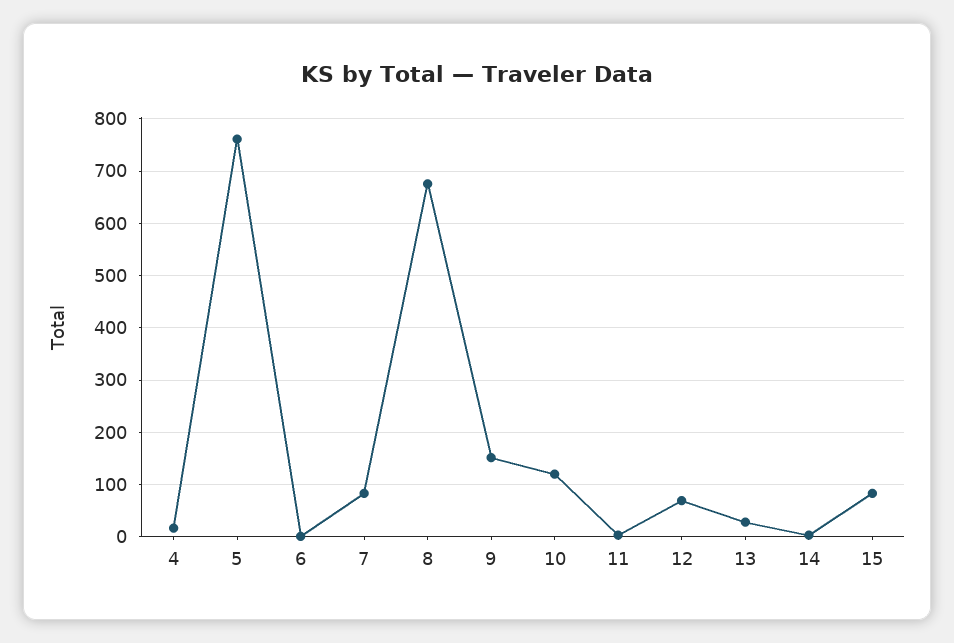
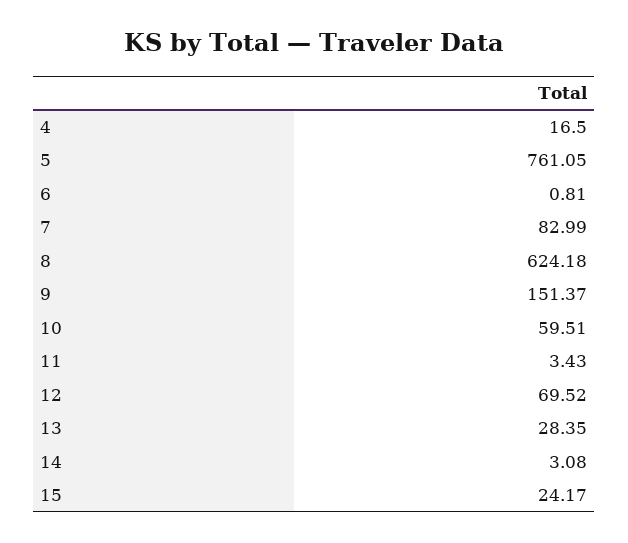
8: 680 -> 624.18
10: 120 -> 59.51
15: 80 -> 24.17

